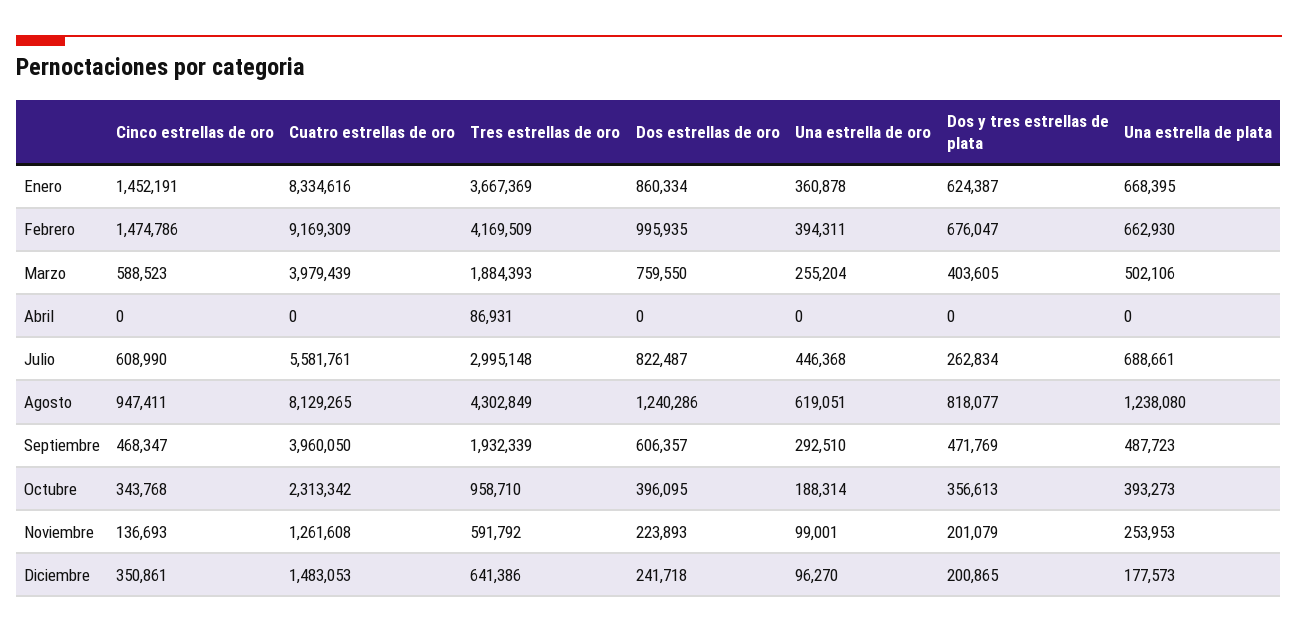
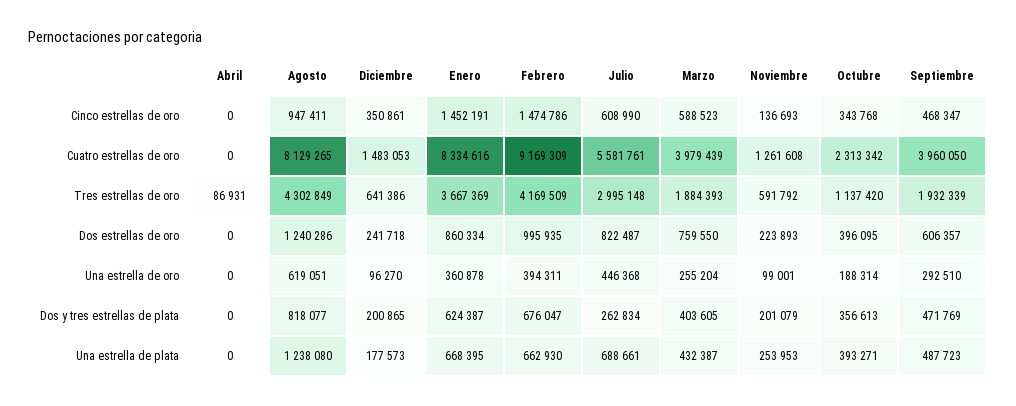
Una estrella de plata, Marzo: 502106 -> 432387
Tres estrellas de oro, Octubre: 958710 -> 1137420
Una estrella de plata, Octubre: 393273 -> 393271

